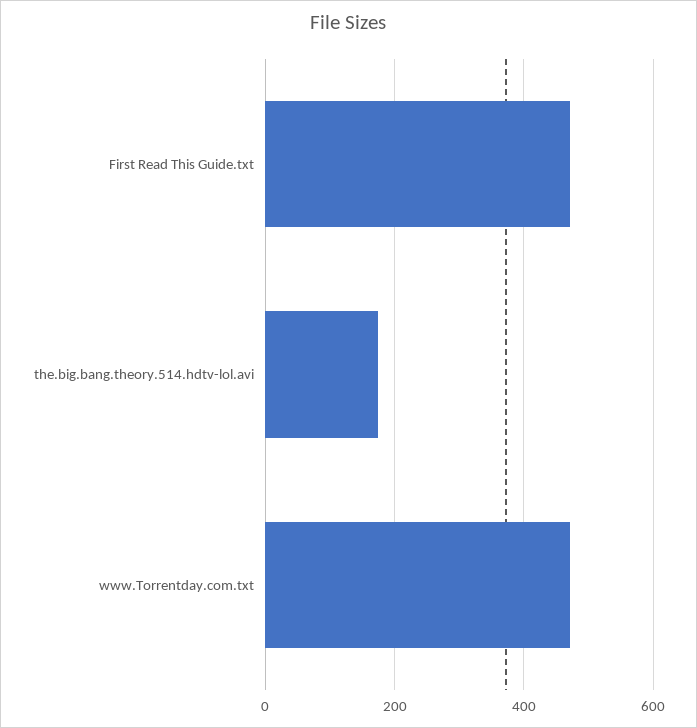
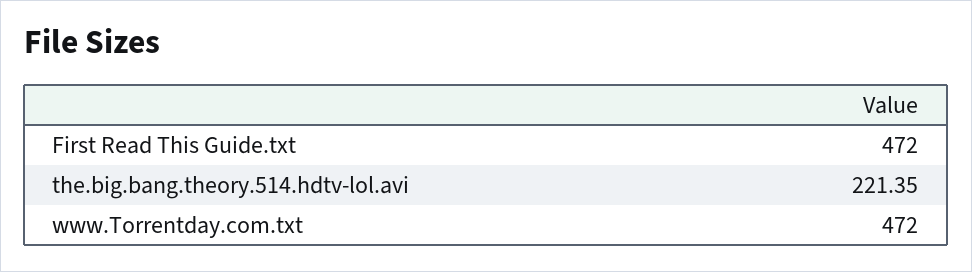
the.big.bang.theory.514.hdtv-lol.avi: 180 -> 221.35

